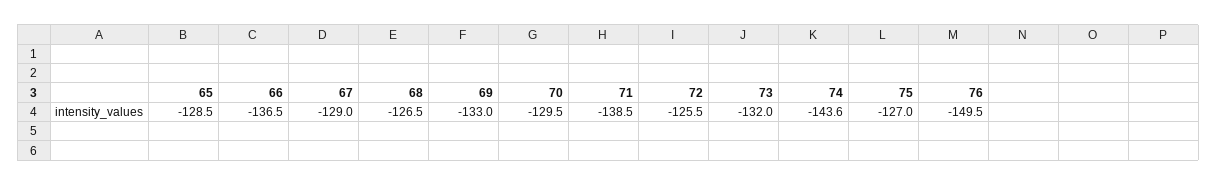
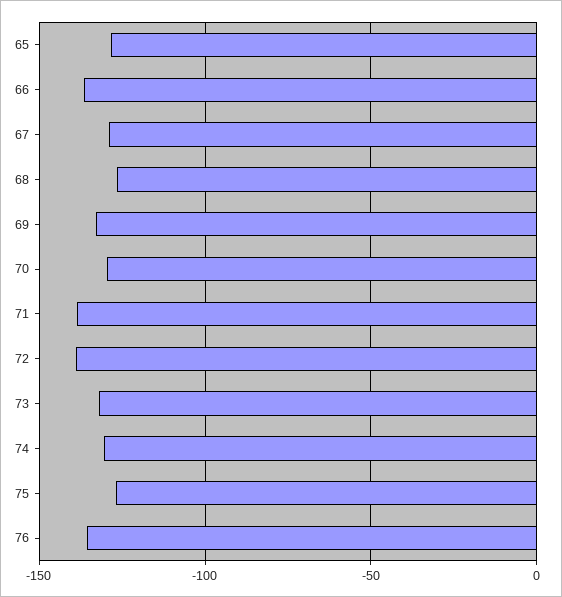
72: -125.5 -> -140
74: -143.6 -> -130
76: -149.5 -> -135

